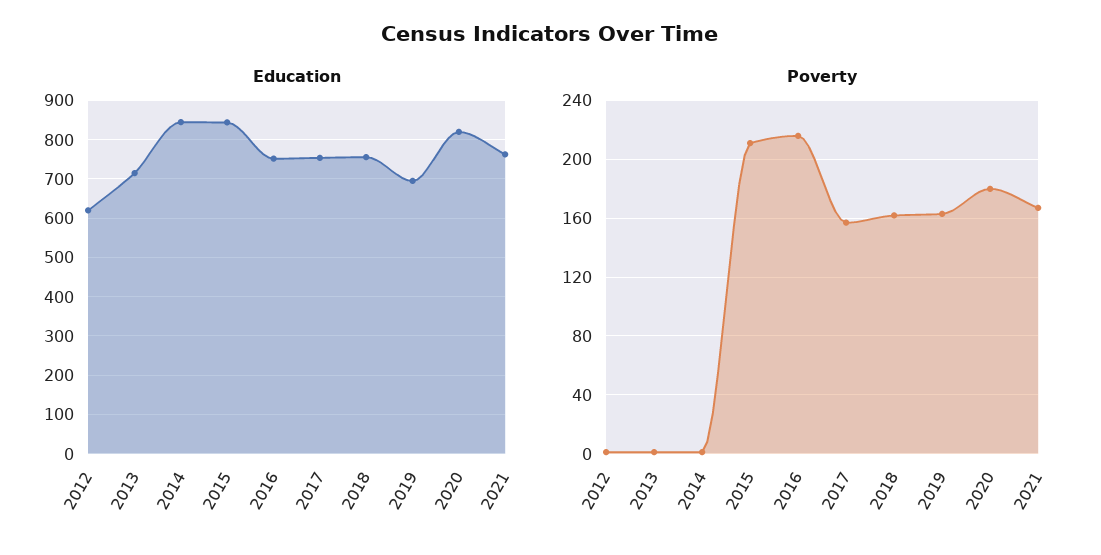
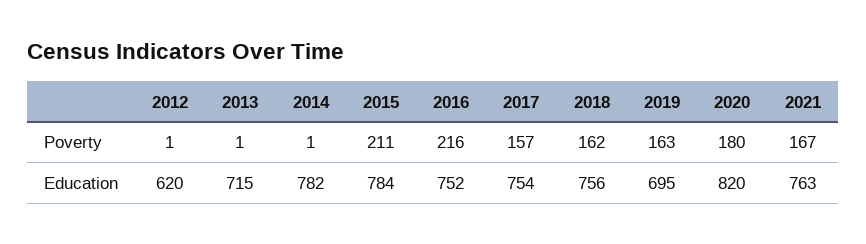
Education, 2014: 840 -> 782
Education, 2015: 840 -> 784

